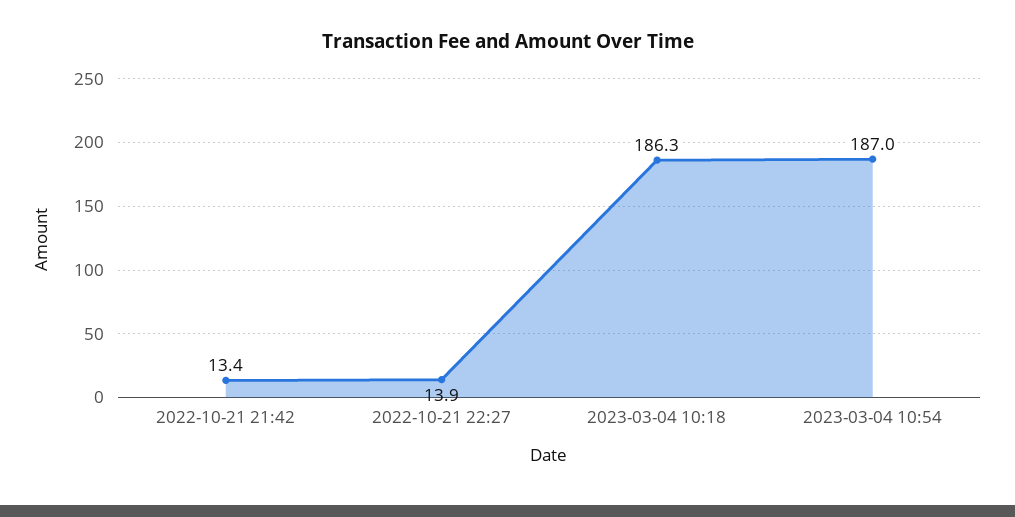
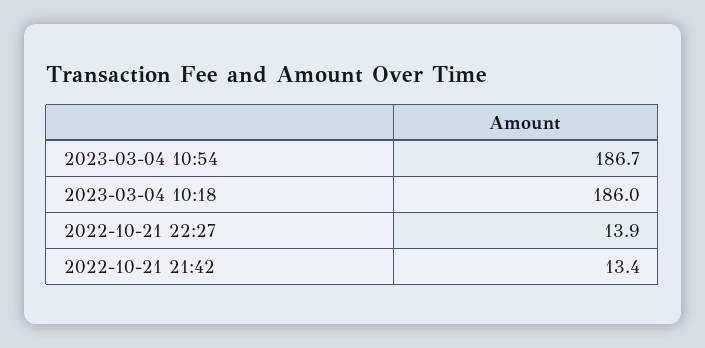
2023-03-04 10:18: 186.3 -> 186
2023-03-04 10:54: 187 -> 186.7

